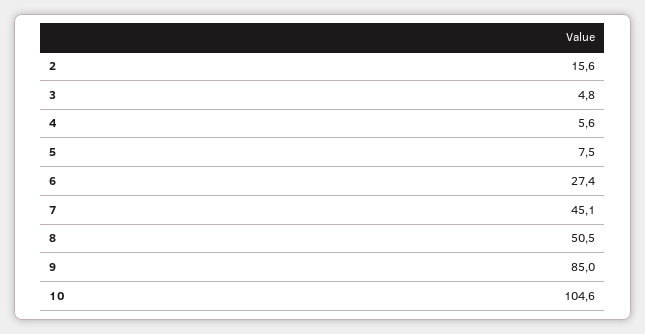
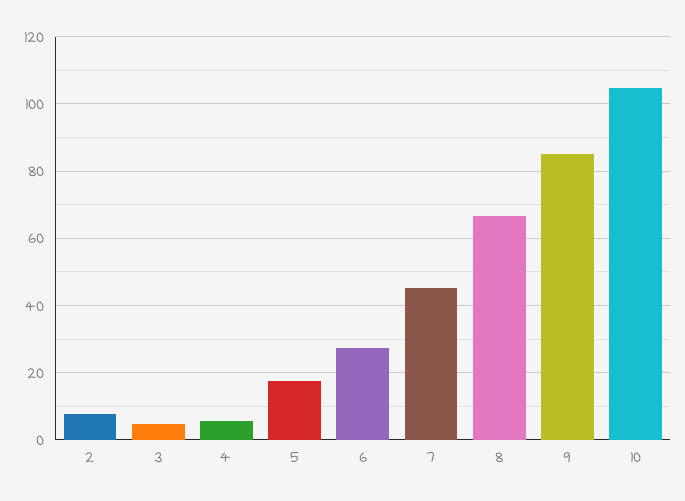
2: 15.6 -> 8
5: 7.5 -> 18
8: 50.5 -> 66

